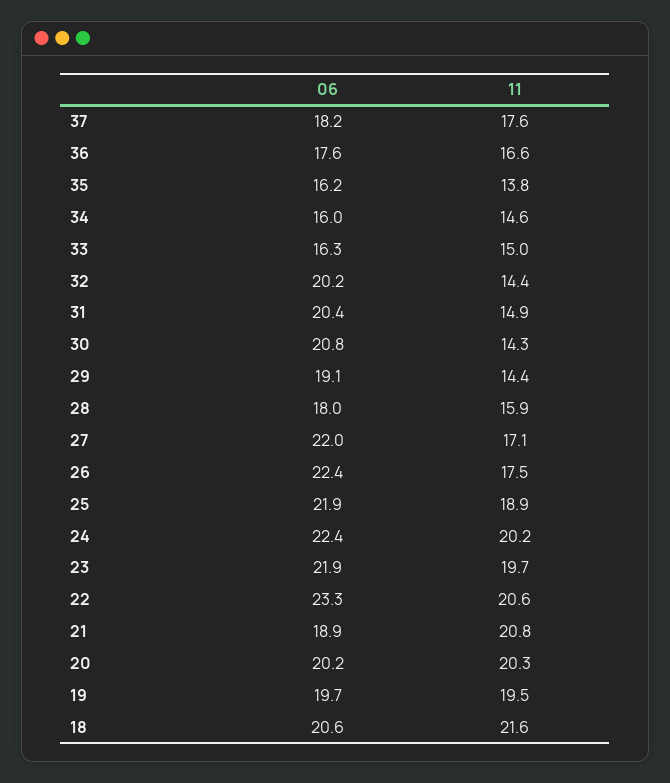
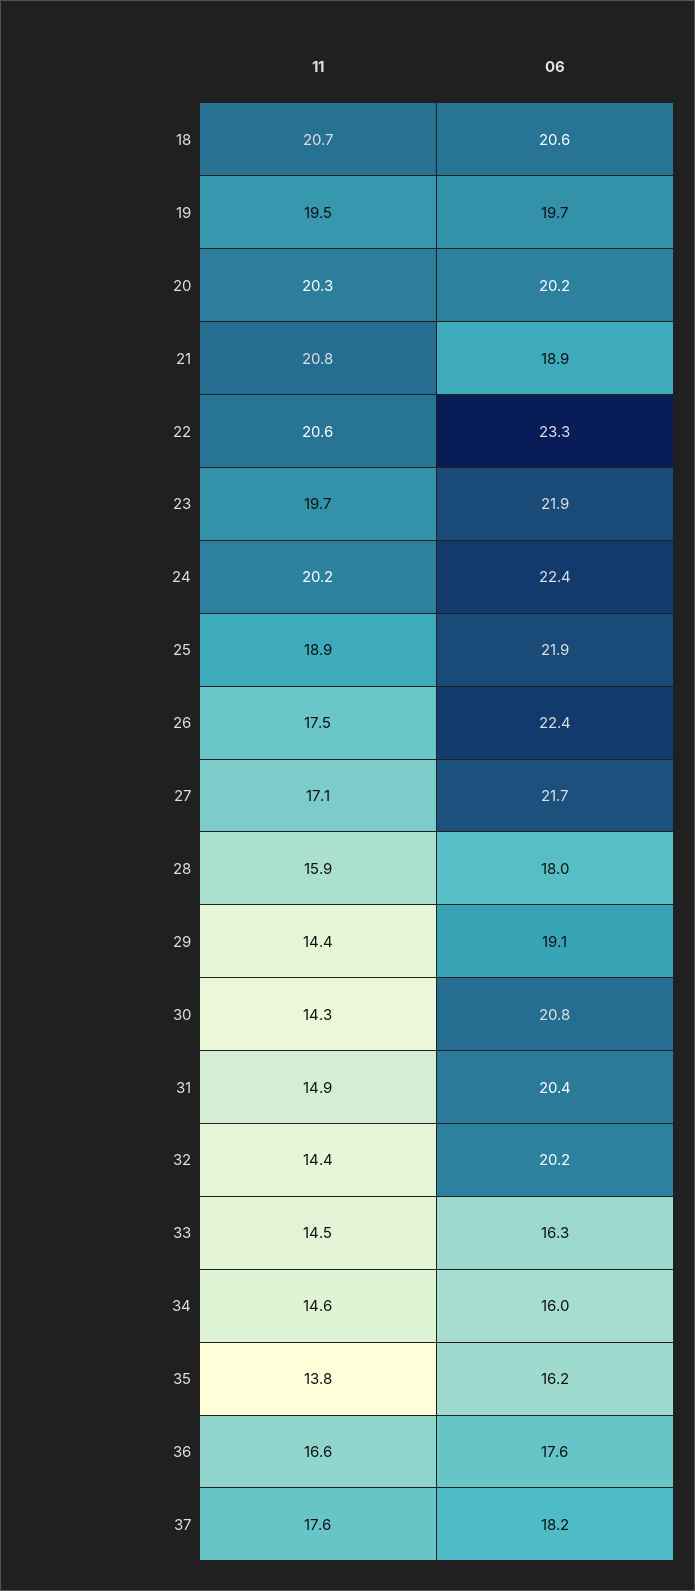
11, 33: 15 -> 14.5
06, 27: 22 -> 21.7
11, 18: 21.6 -> 20.7

